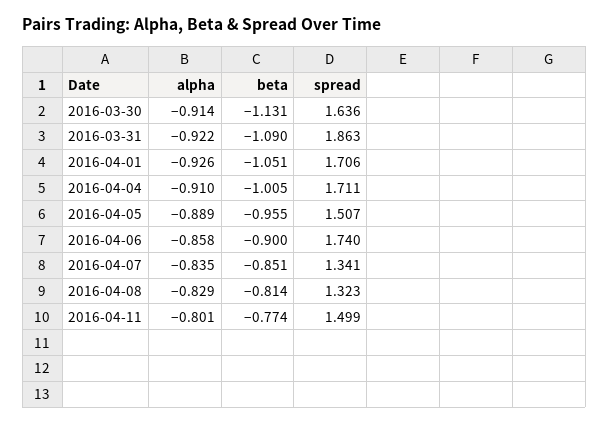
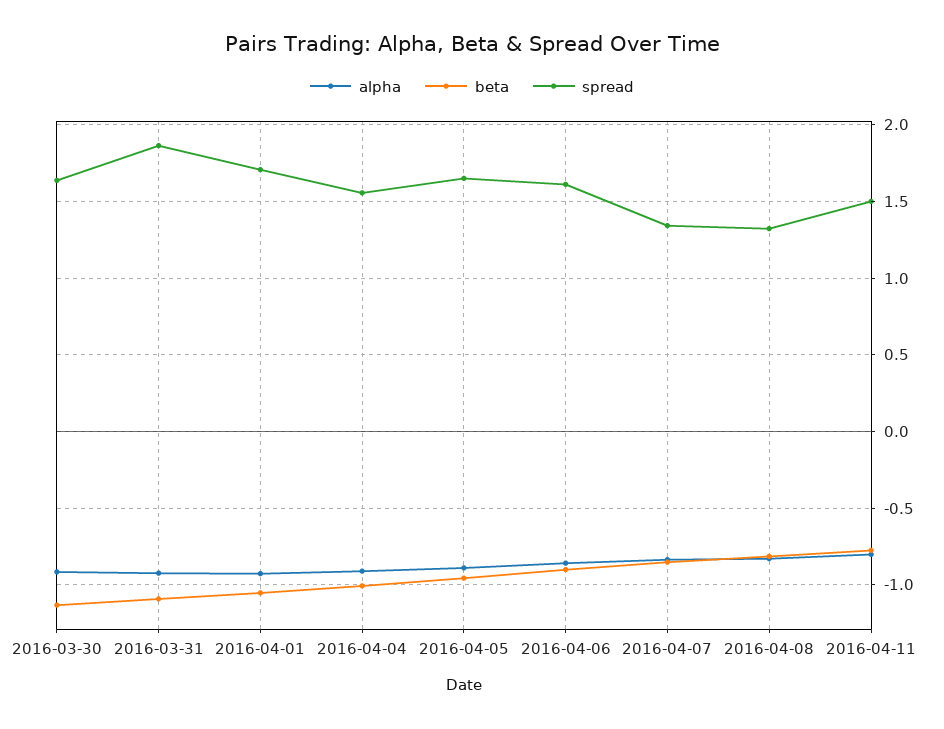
spread, 2016-04-04: 1.711 -> 1.55
spread, 2016-04-05: 1.507 -> 1.65
spread, 2016-04-06: 1.74 -> 1.6

